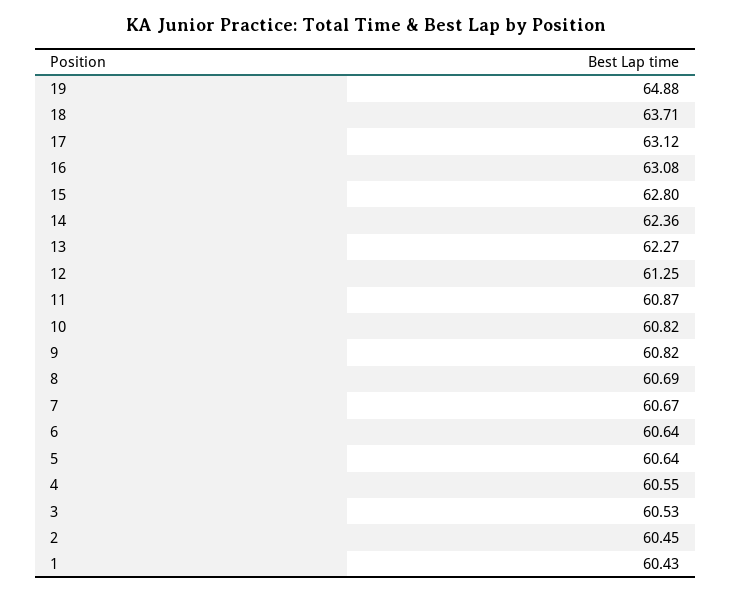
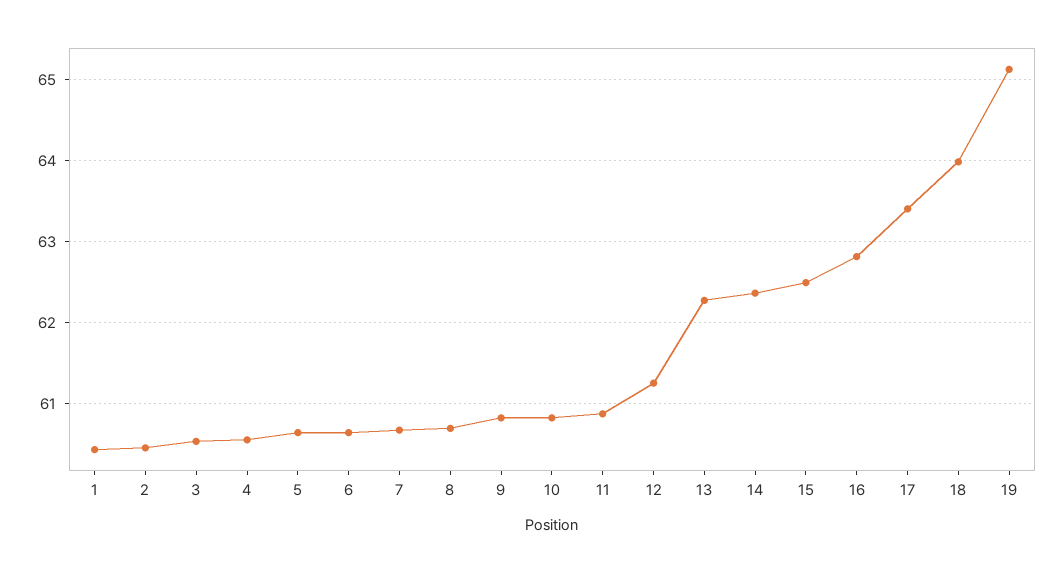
19: 64.88 -> 65.1
18: 63.71 -> 64
17: 63.12 -> 63.4
16: 63.08 -> 62.8
15: 62.8 -> 62.5

